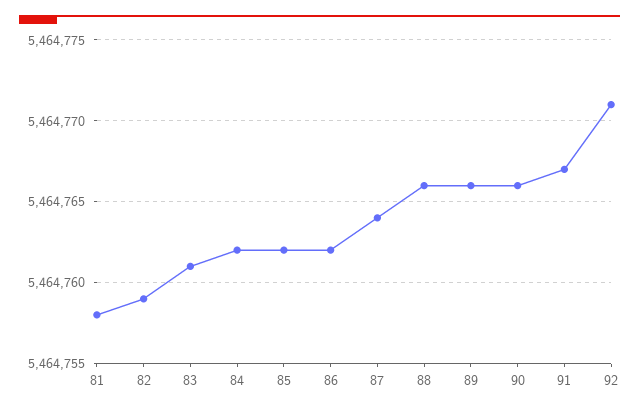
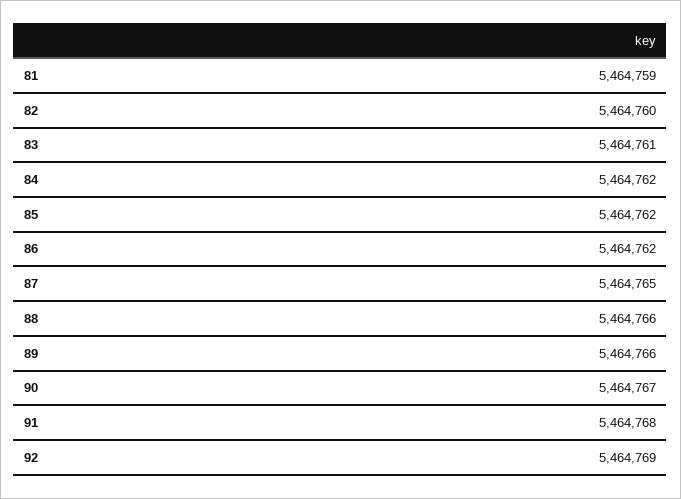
81: 5464758 -> 5464759
82: 5464759 -> 5464760
87: 5464764 -> 5464765
90: 5464766 -> 5464767
91: 5464767 -> 5464768
92: 5464771 -> 5464769

